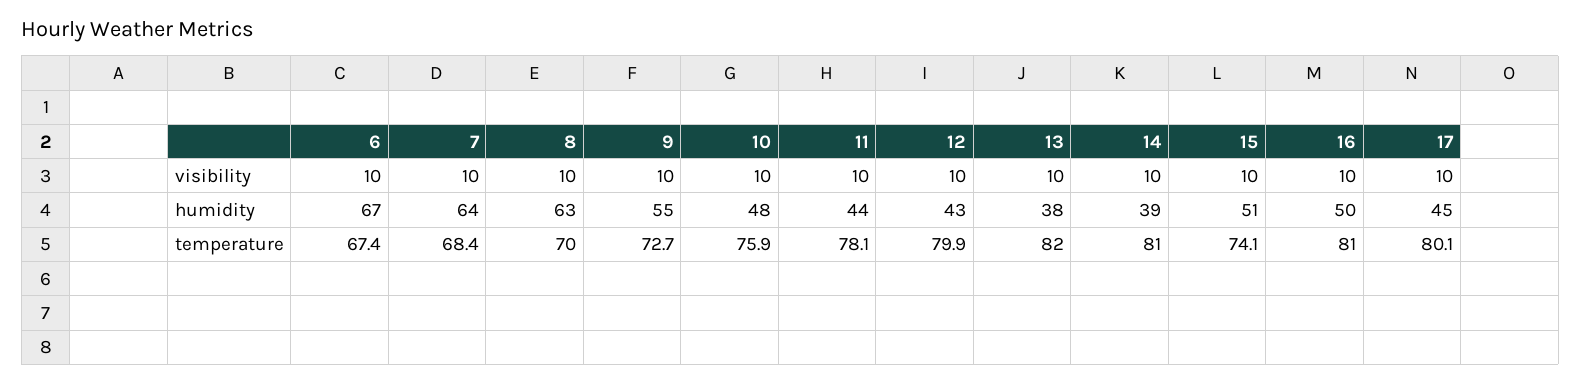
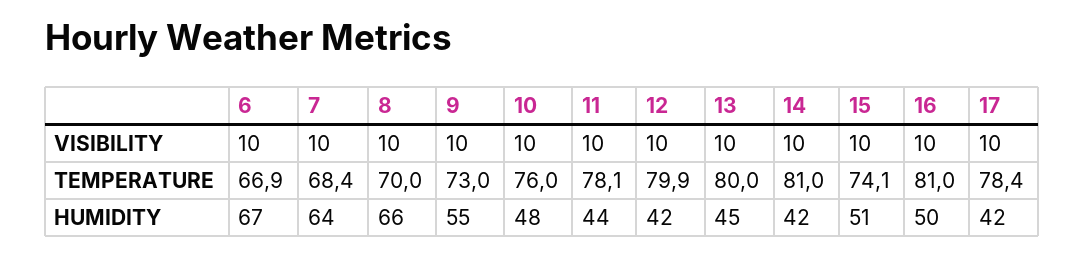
8, humidity: 63 -> 66
12, humidity: 43 -> 42
13, humidity: 38 -> 45
14, humidity: 39 -> 42
17, humidity: 45 -> 42
6, temperature: 67.4 -> 66.9
9, temperature: 72.7 -> 73
10, temperature: 75.9 -> 76
13, temperature: 82 -> 80
17, temperature: 80.1 -> 78.4

